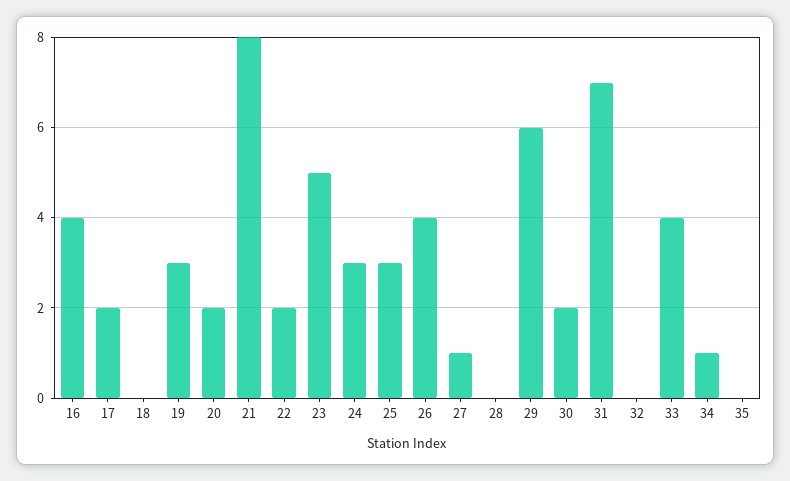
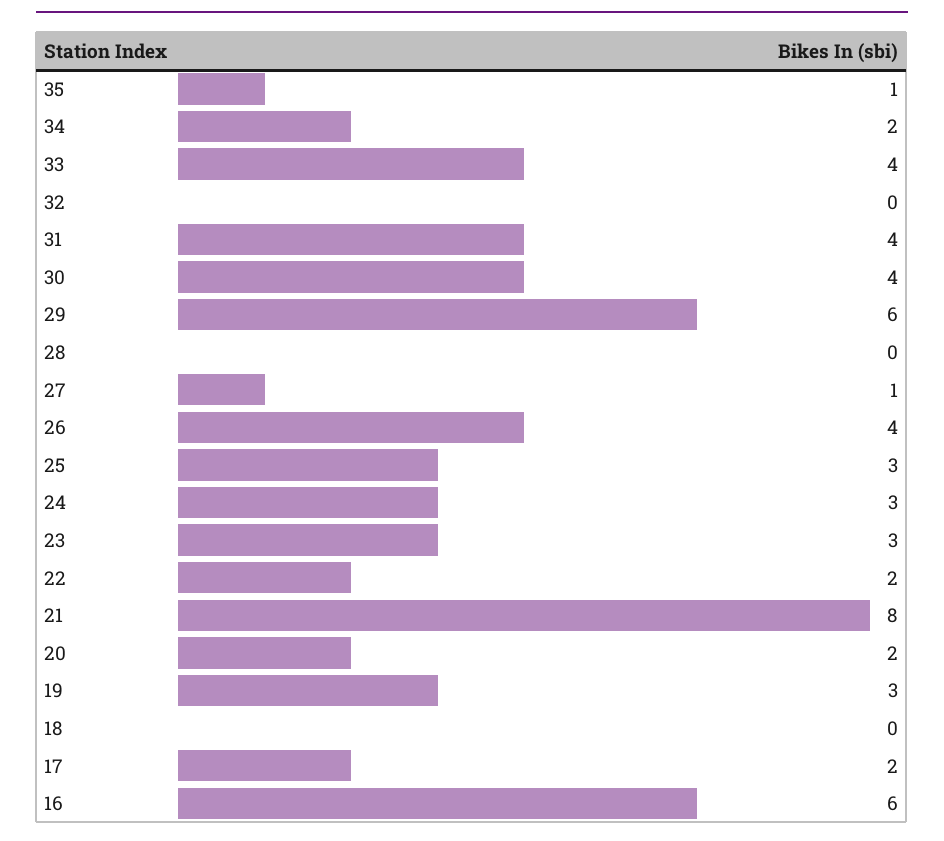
16: 4 -> 6
23: 5 -> 3
30: 2 -> 4
31: 7 -> 4
34: 1 -> 2
35: 0 -> 1

